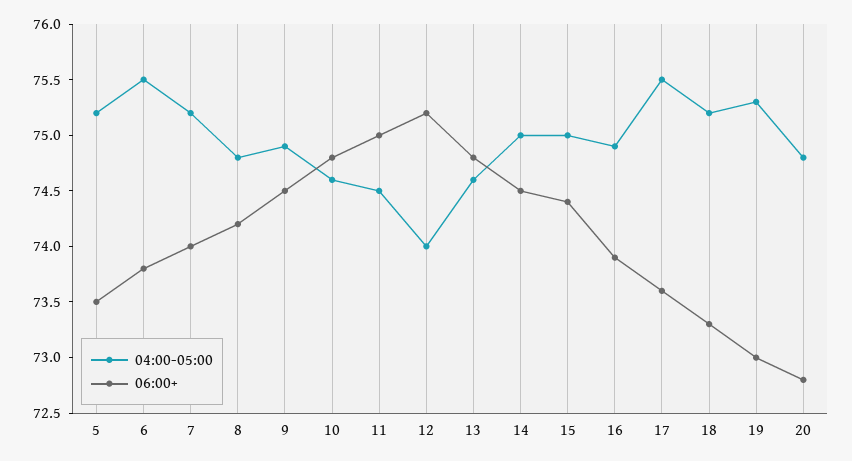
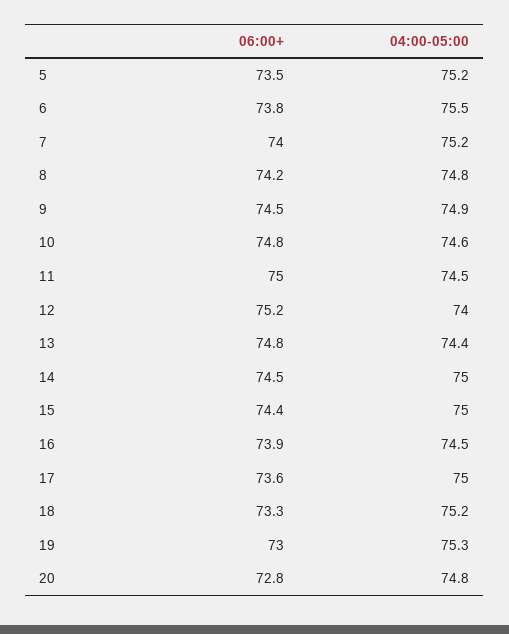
04:00-05:00, 13: 74.6 -> 74.4
04:00-05:00, 16: 74.9 -> 74.5
04:00-05:00, 17: 75.5 -> 75

